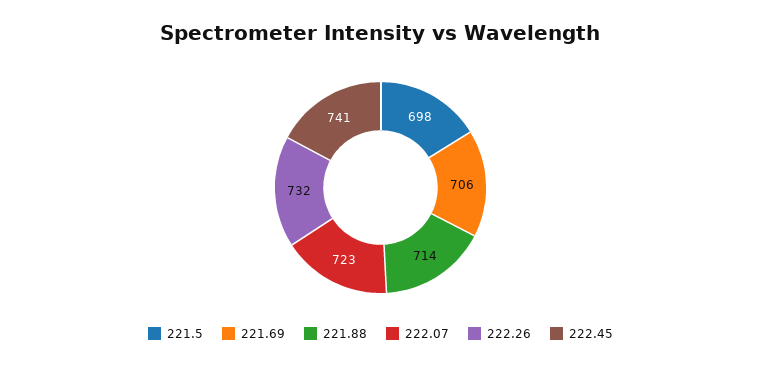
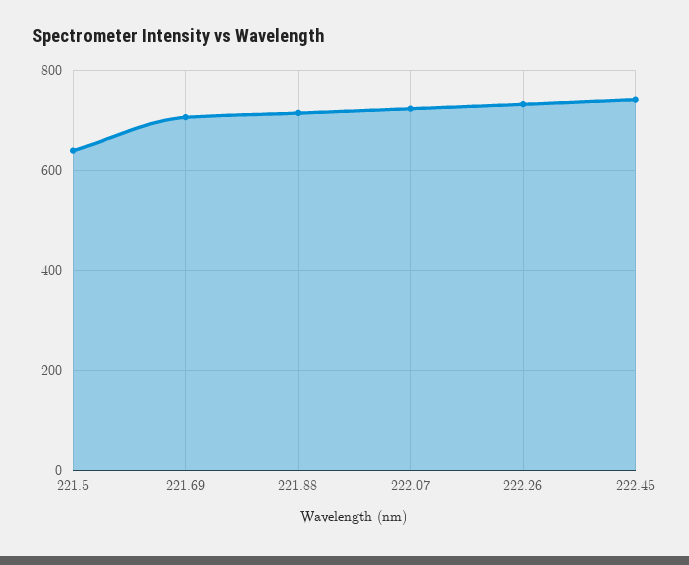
221.5: 698 -> 640

